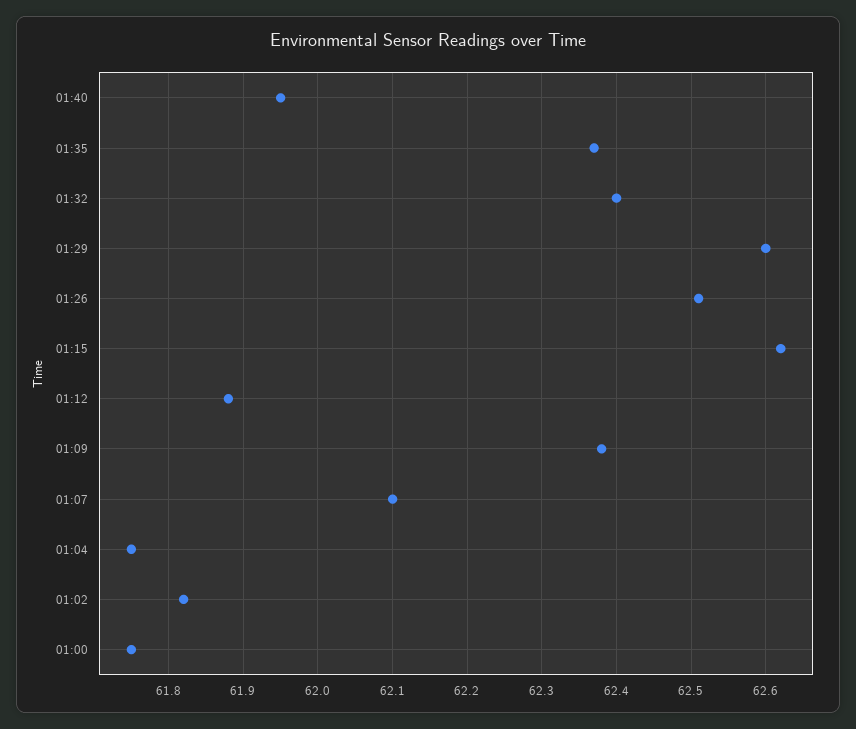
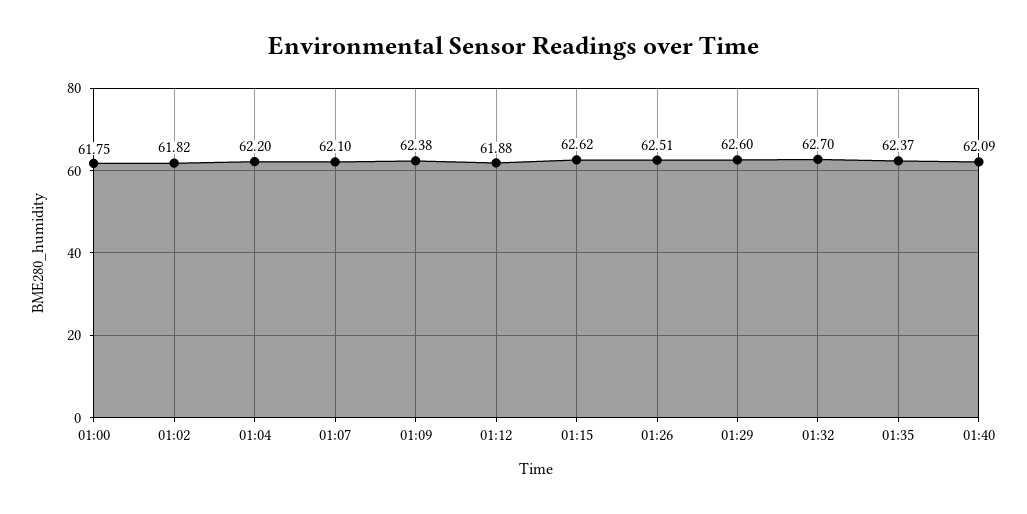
01:40: 61.95 -> 62.09
01:32: 62.4 -> 62.7
01:04: 61.75 -> 62.2

